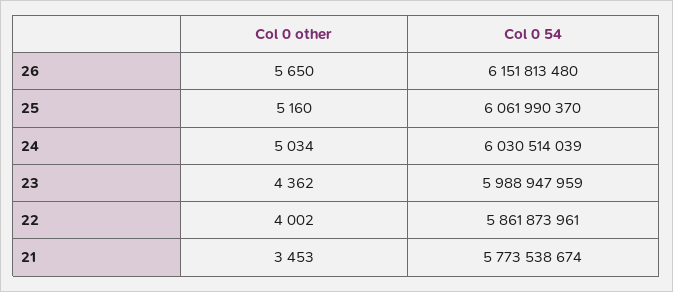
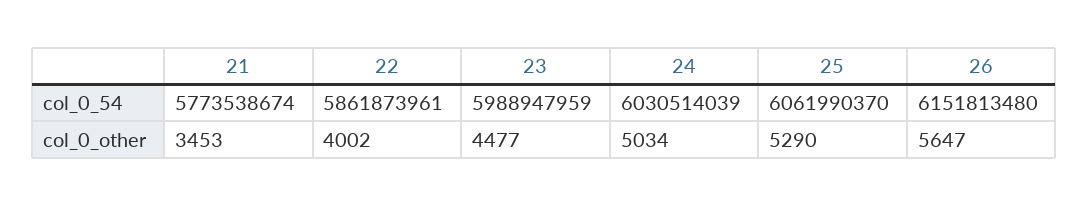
Col 0 other, 26: 5650 -> 5647
Col 0 other, 25: 5160 -> 5290
Col 0 other, 23: 4362 -> 4477

